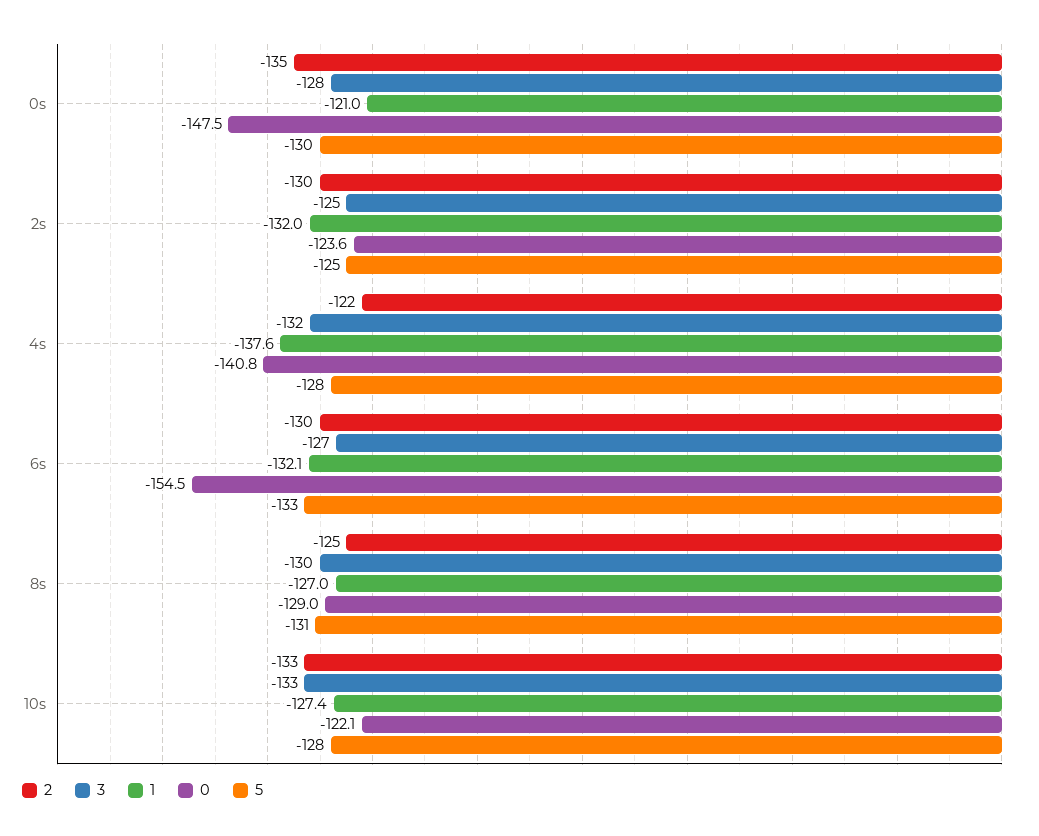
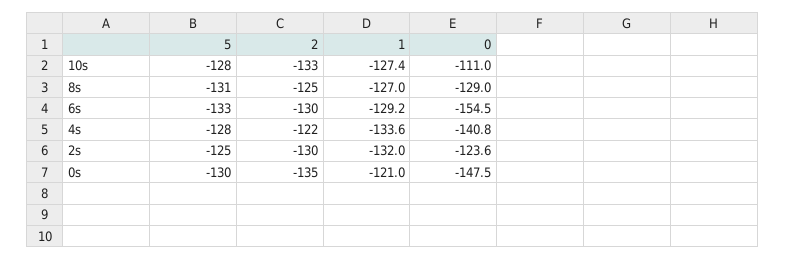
3, 0s: -128 -> none
3, 2s: -125 -> none
3, 4s: -132 -> none
1, 4s: -137.6 -> -133.6
3, 6s: -127 -> none
1, 6s: -132.1 -> -129.2
3, 8s: -130 -> none
3, 10s: -133 -> none
0, 10s: -122.1 -> -111

